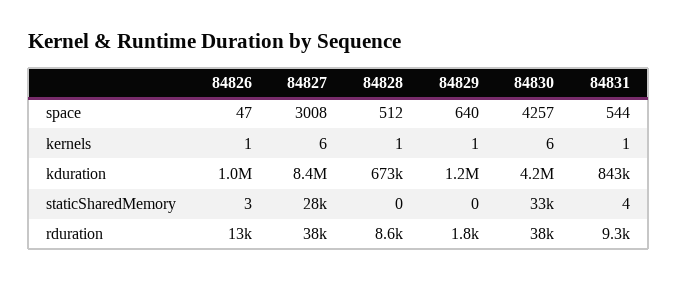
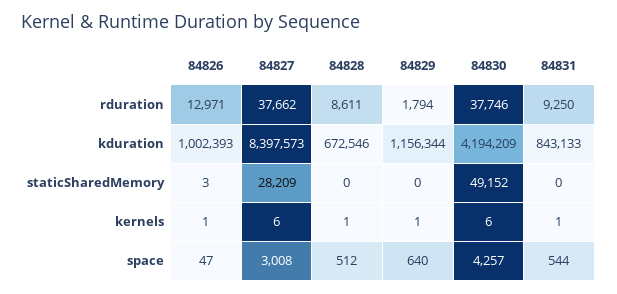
84830, staticSharedMemory: 33000 -> 49152
84831, staticSharedMemory: 4 -> 0

